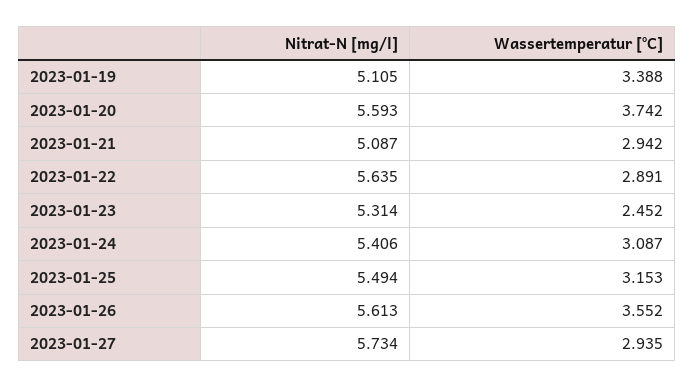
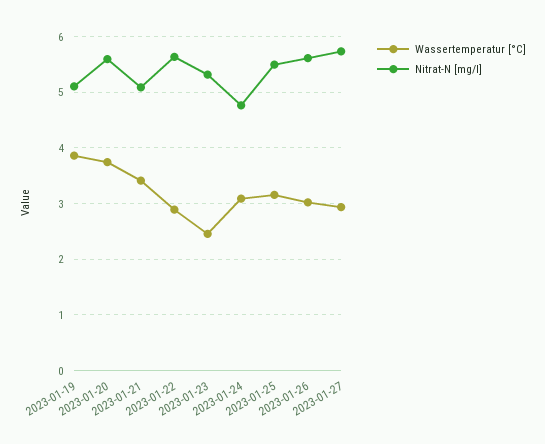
Wassertemperatur [°C], 2023-01-19: 3.388 -> 3.8
Wassertemperatur [°C], 2023-01-21: 2.942 -> 3.4
Nitrat-N [mg/l], 2023-01-24: 5.406 -> 4.8
Wassertemperatur [°C], 2023-01-26: 3.552 -> 3

